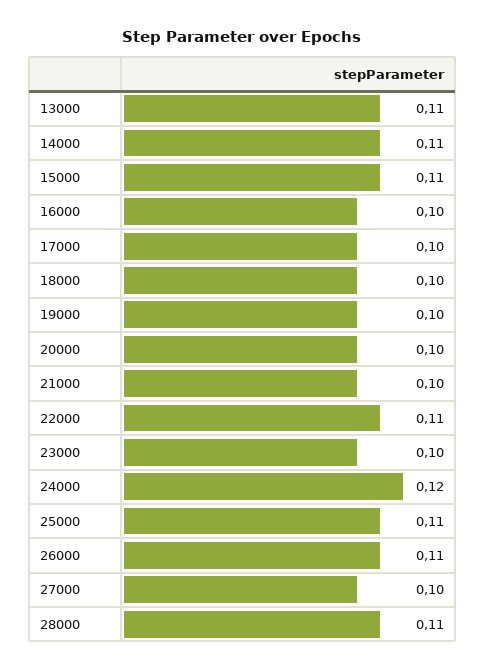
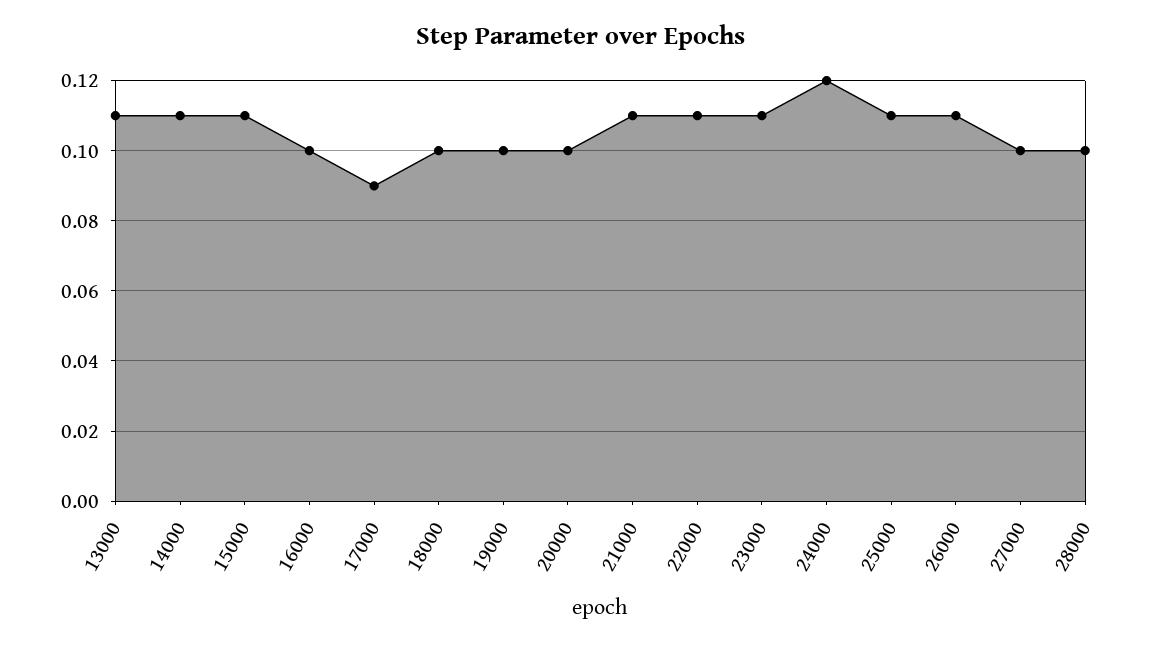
17000: 0.1 -> 0.09
21000: 0.1 -> 0.11
23000: 0.1 -> 0.11
28000: 0.11 -> 0.1

